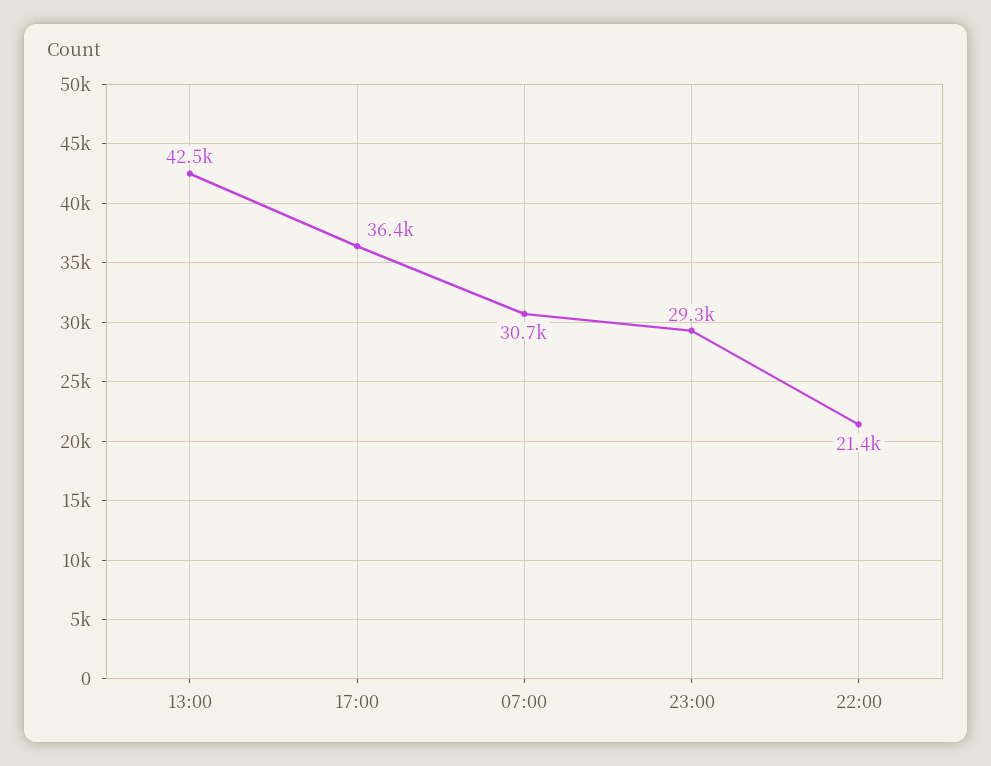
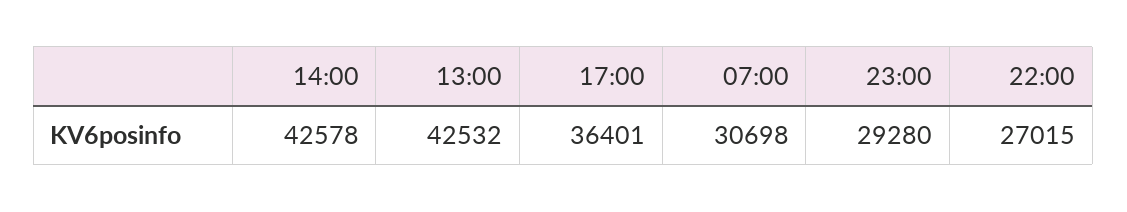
22:00: 21400 -> 27015
14:00: none -> 42578

